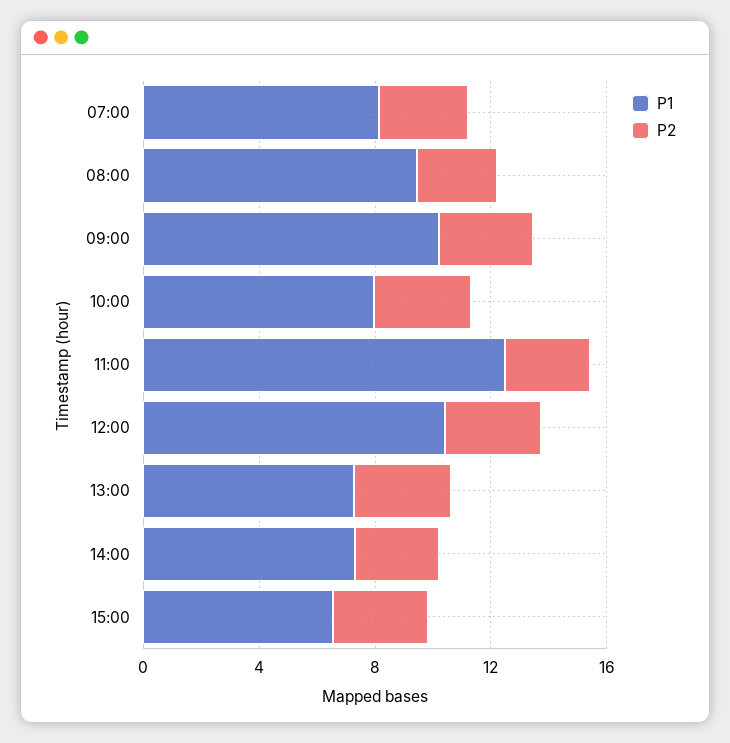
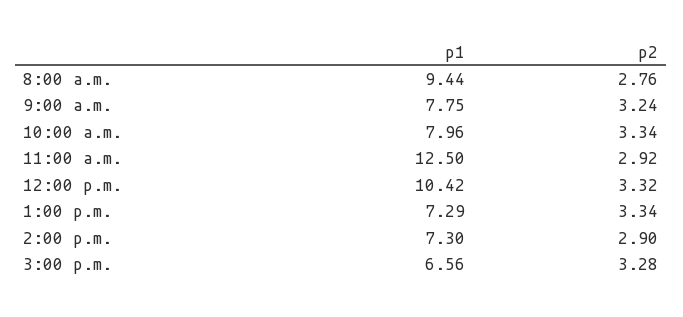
P1, 07:00: 8 -> none
P2, 07:00: 3 -> none
P1, 09:00: 10 -> 7.75

